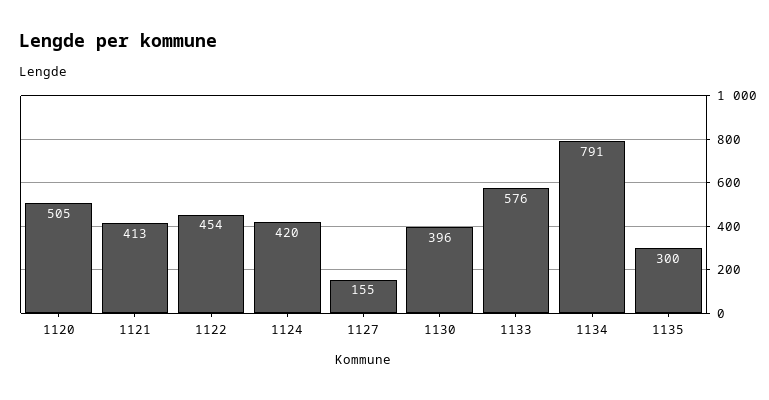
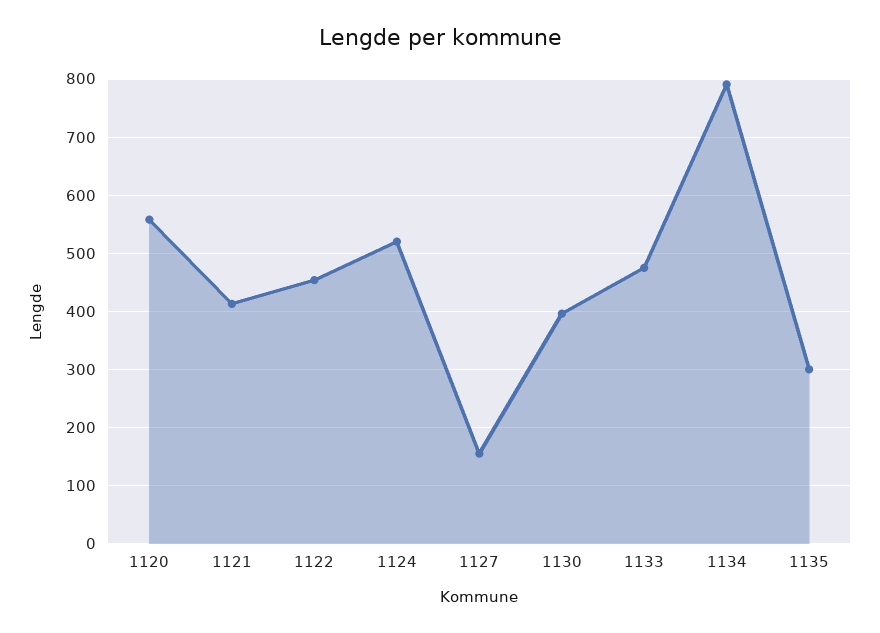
1120: 505 -> 560
1124: 420 -> 520
1133: 576 -> 480

